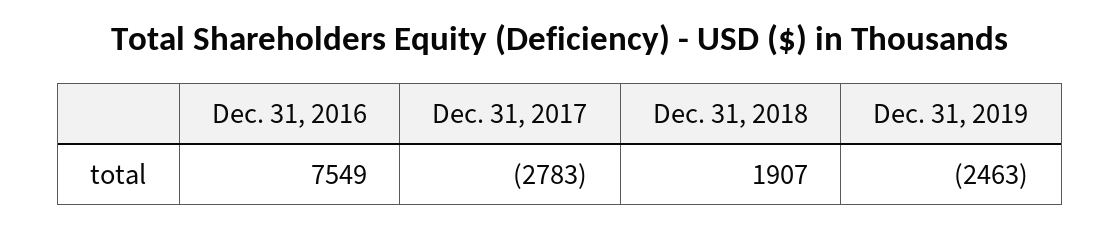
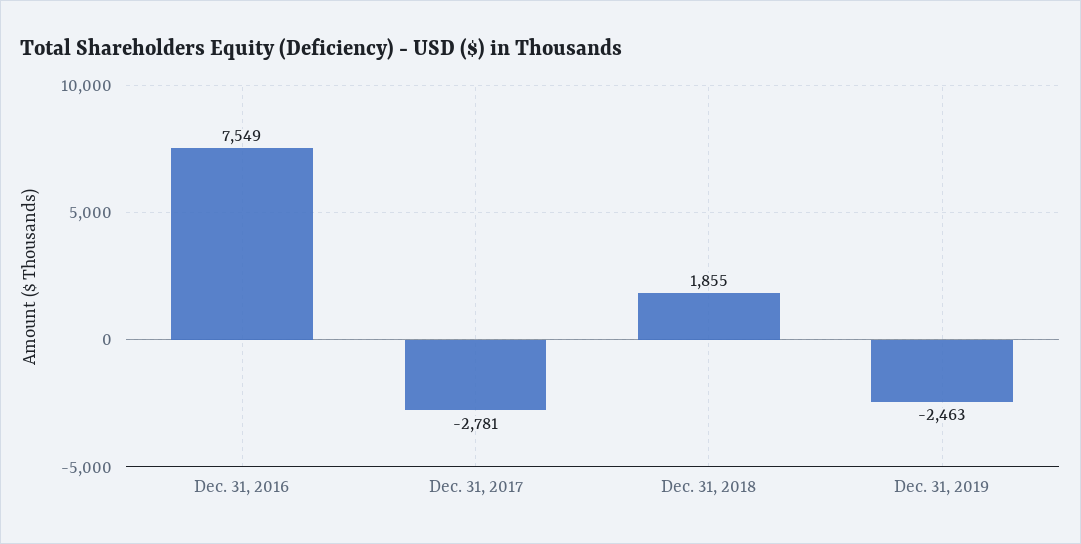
Dec. 31, 2017: -2783 -> -2781
Dec. 31, 2018: 1907 -> 1855

